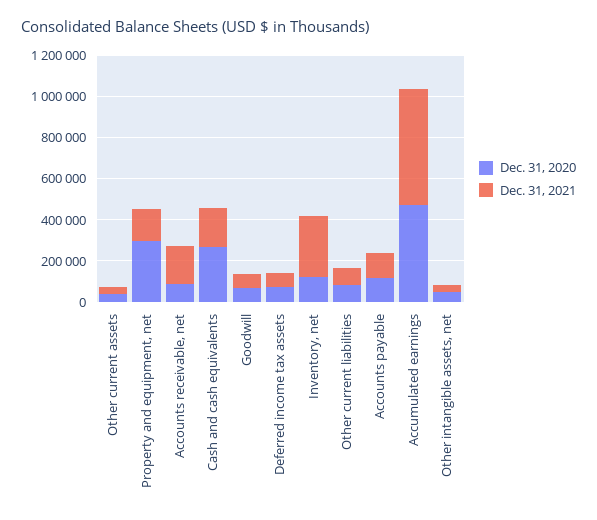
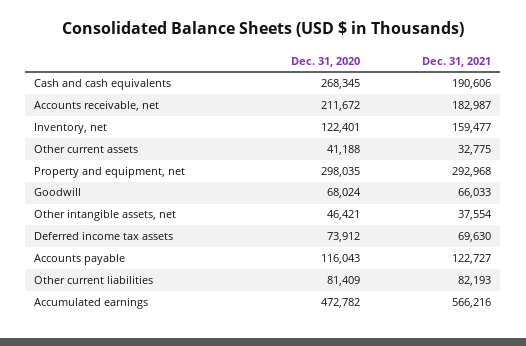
Dec. 31, 2021, Property and equipment, net: 150000 -> 292968
Dec. 31, 2020, Accounts receivable, net: 100000 -> 211672
Dec. 31, 2021, Inventory, net: 300000 -> 159477

